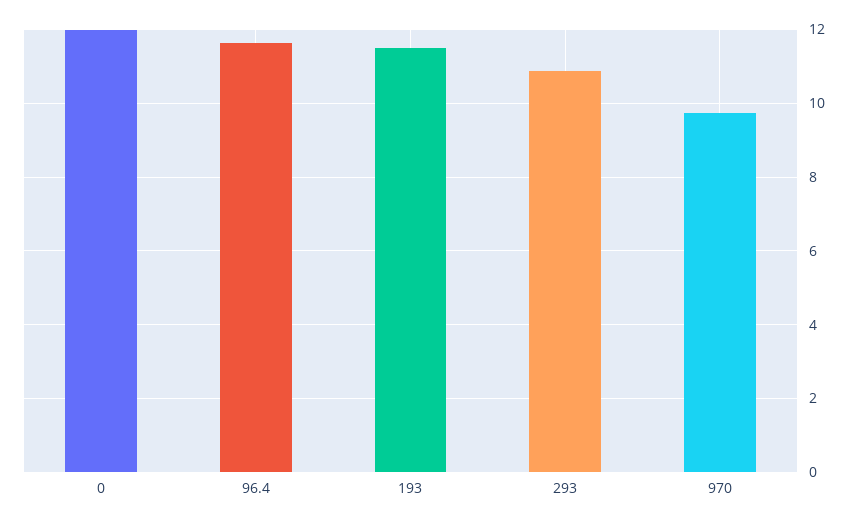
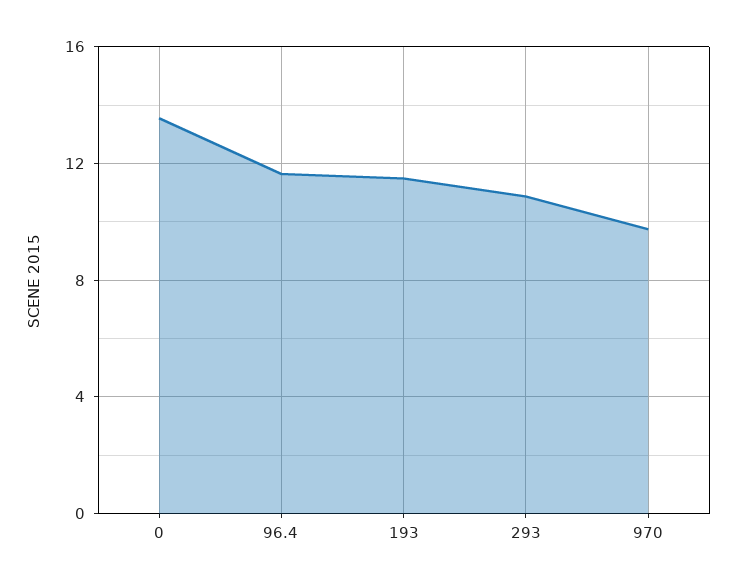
0: 12 -> 13.5

